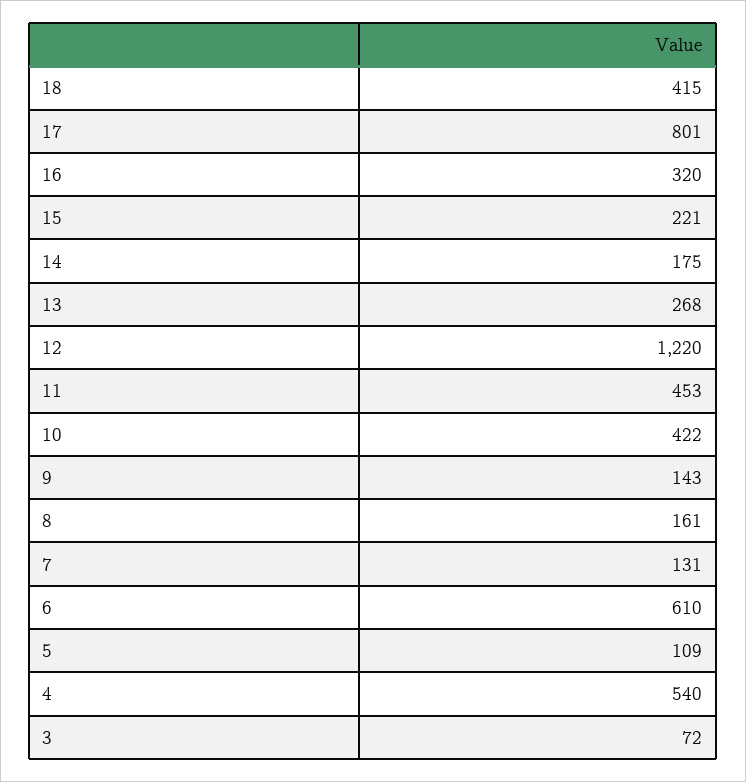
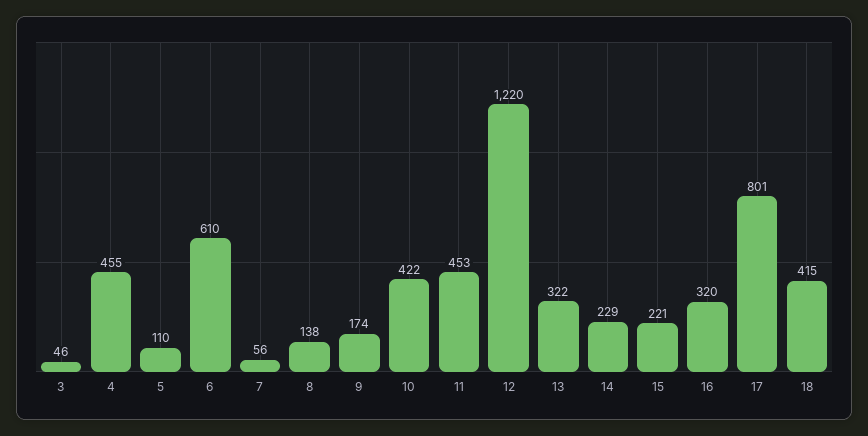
14: 175 -> 229
13: 268 -> 322
9: 143 -> 174
8: 161 -> 138
7: 131 -> 56
5: 109 -> 110
4: 540 -> 455
3: 72 -> 46

